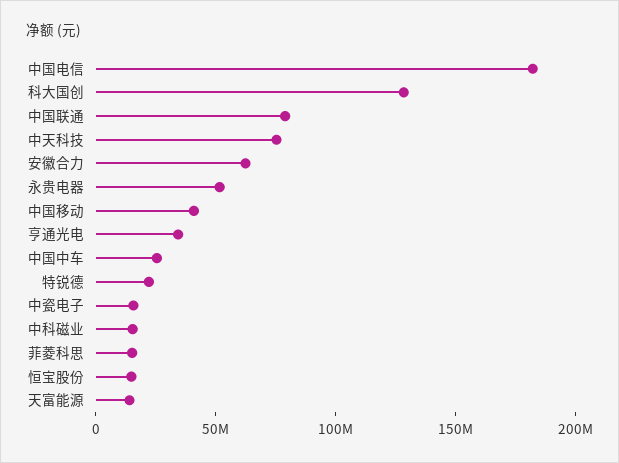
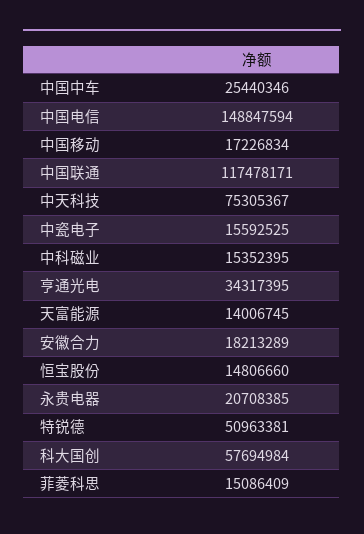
中国电信: 180000000 -> 148847594
科大国创: 130000000 -> 57694984
中国联通: 80000000 -> 117478171
安徽合力: 60000000 -> 18213289
永贵电器: 50000000 -> 20708385
中国移动: 40000000 -> 17226834
特锐德: 20000000 -> 50963381

